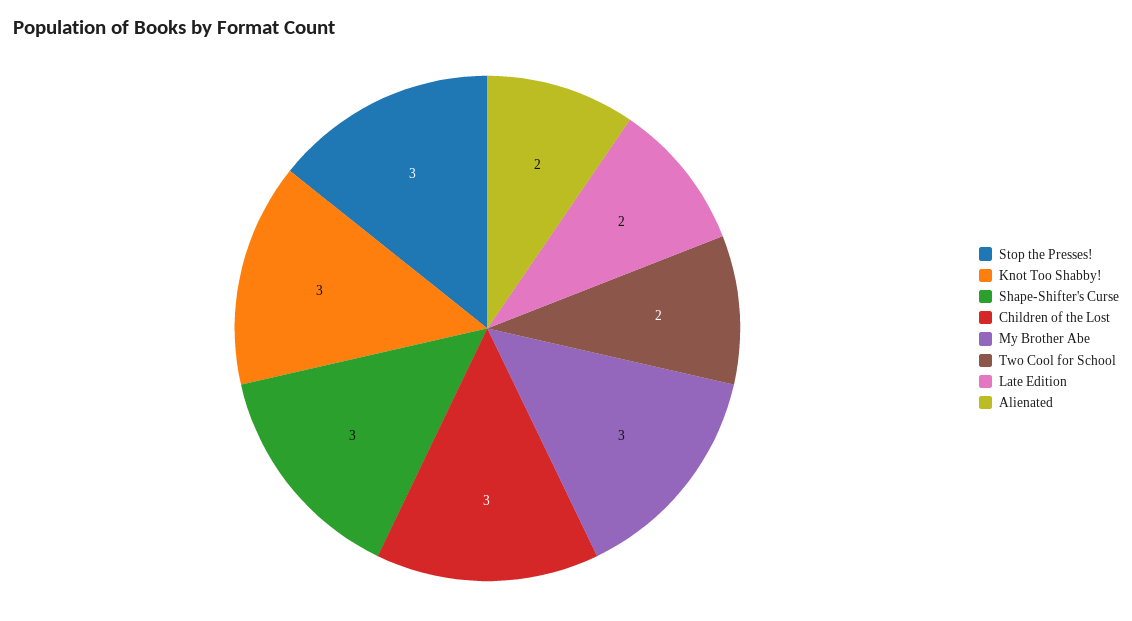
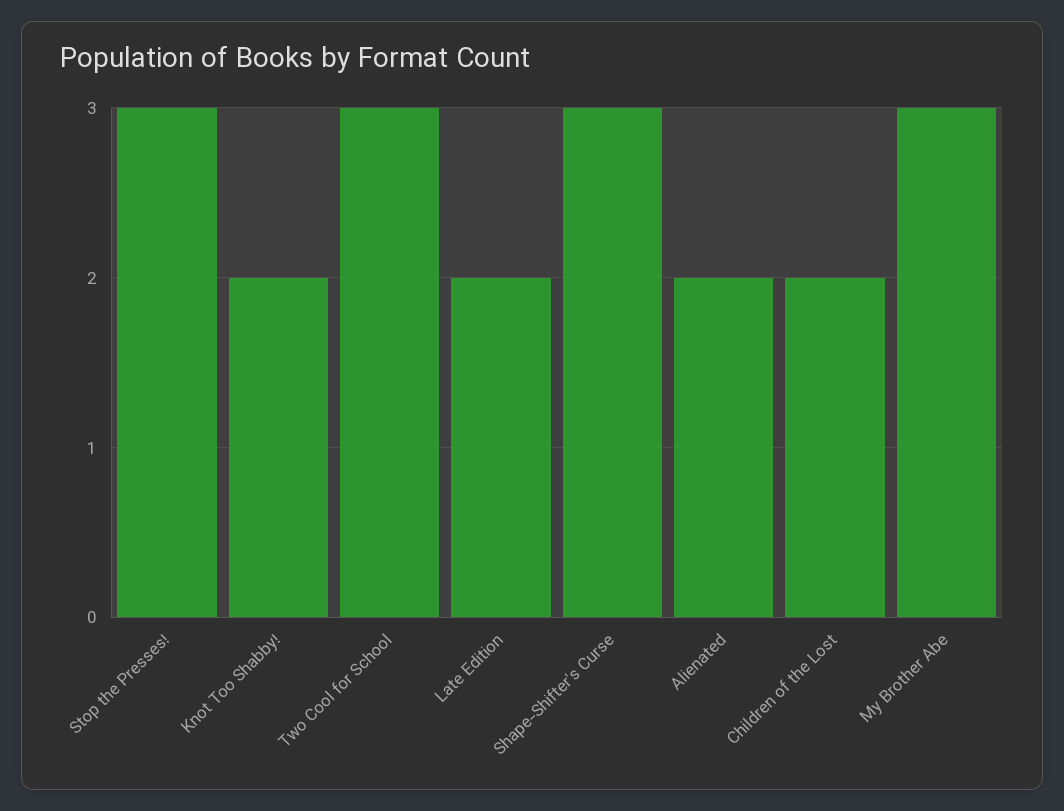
Knot Too Shabby!: 3 -> 2
Children of the Lost: 3 -> 2
Two Cool for School: 2 -> 3

